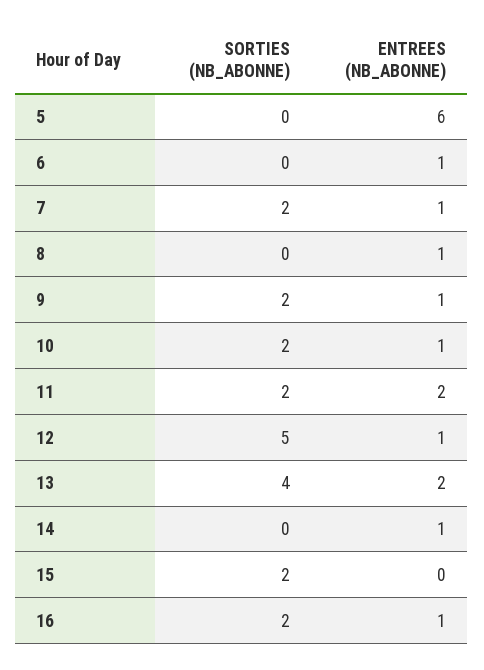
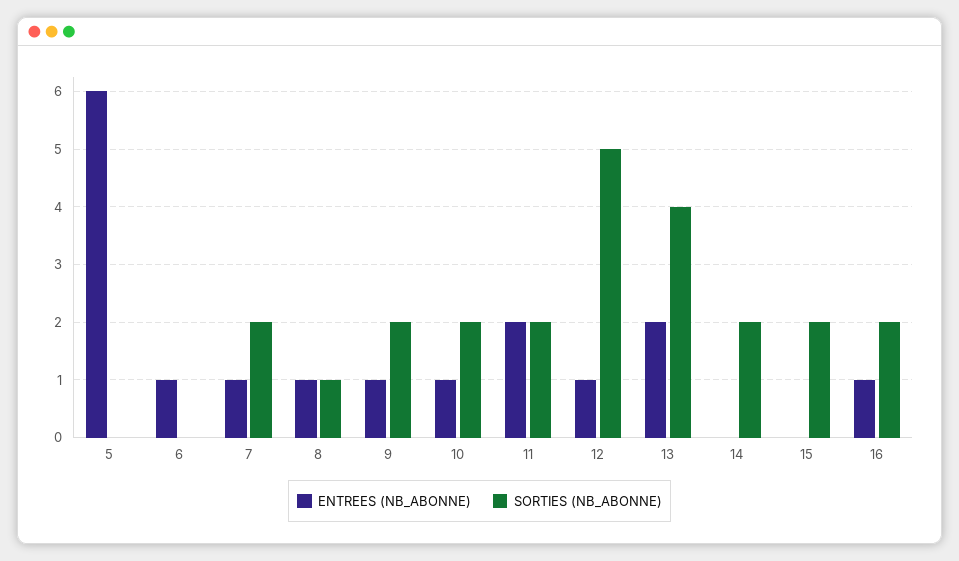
SORTIES (NB_ABONNE), 8: 0 -> 1
SORTIES (NB_ABONNE), 14: 0 -> 2
ENTREES (NB_ABONNE), 14: 1 -> 0

